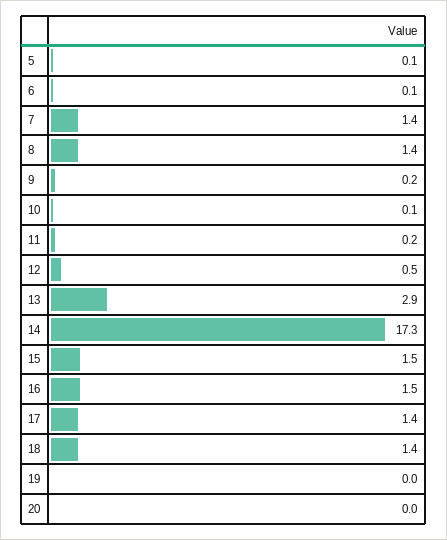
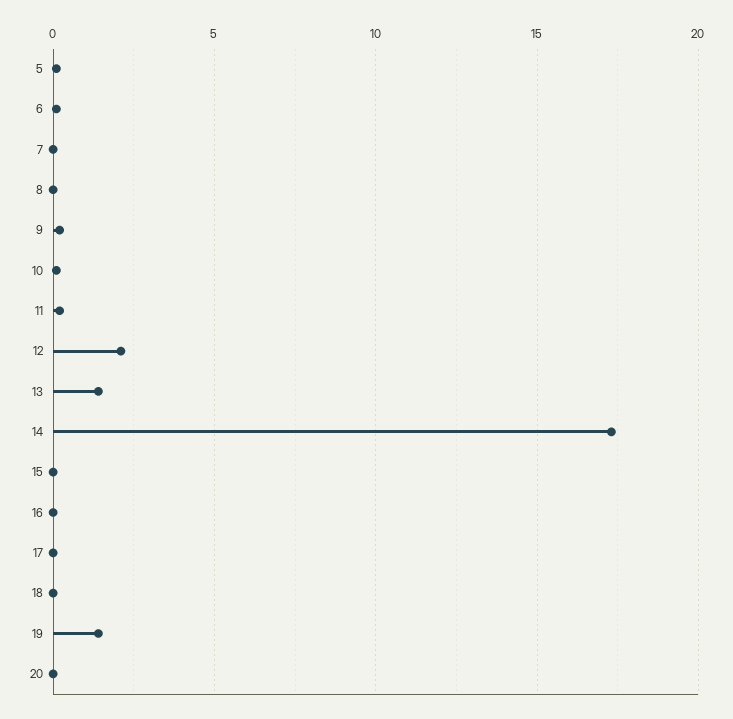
7: 1.4 -> 0
8: 1.4 -> 0
12: 0.5 -> 2
13: 2.9 -> 1.5
15: 1.5 -> 0
16: 1.5 -> 0
17: 1.4 -> 0
18: 1.4 -> 0
19: 0 -> 1.5

